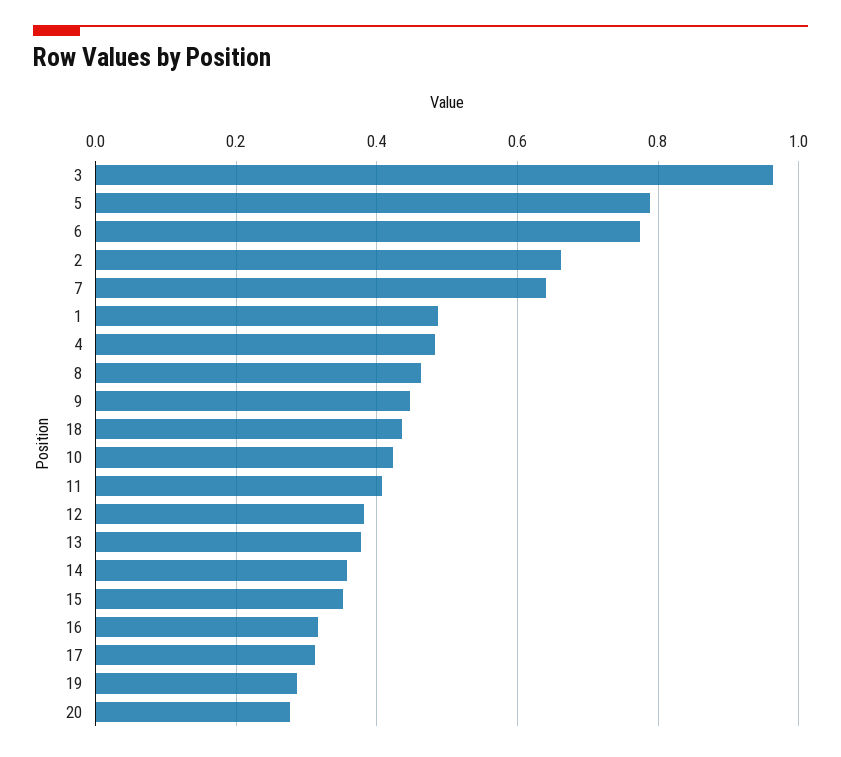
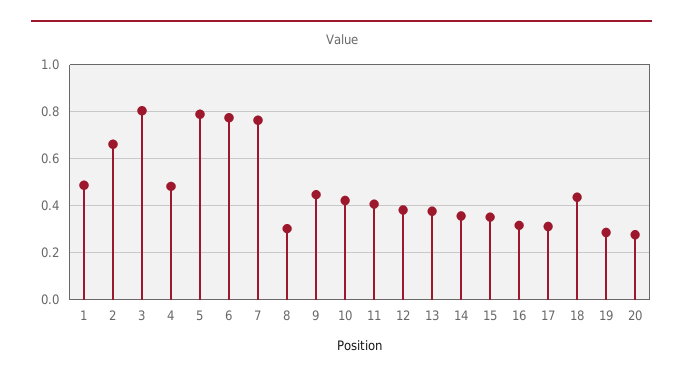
3: 0.96 -> 0.8
7: 0.64 -> 0.75
8: 0.46 -> 0.3

